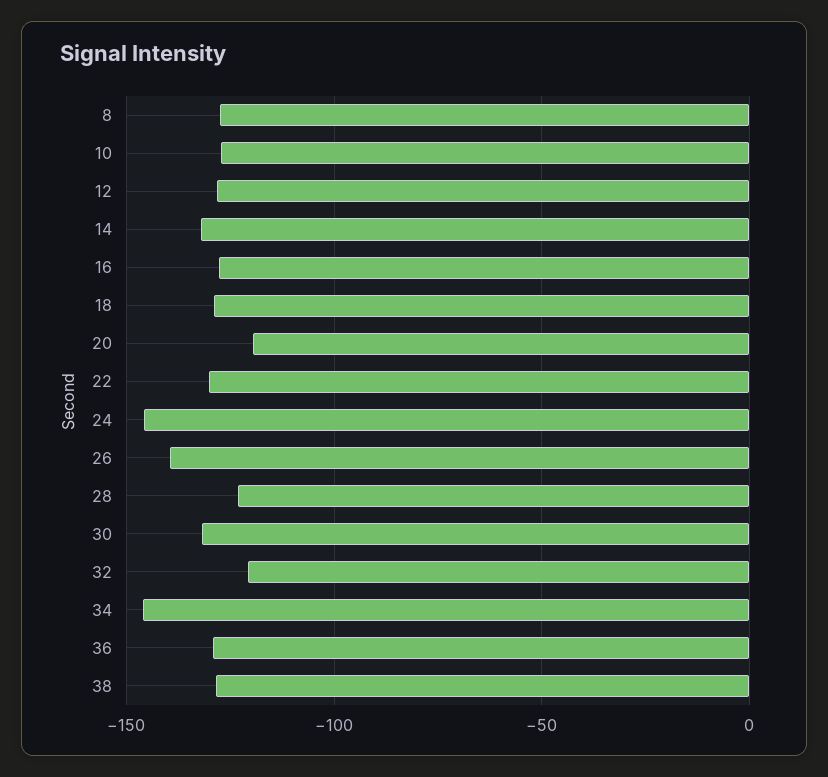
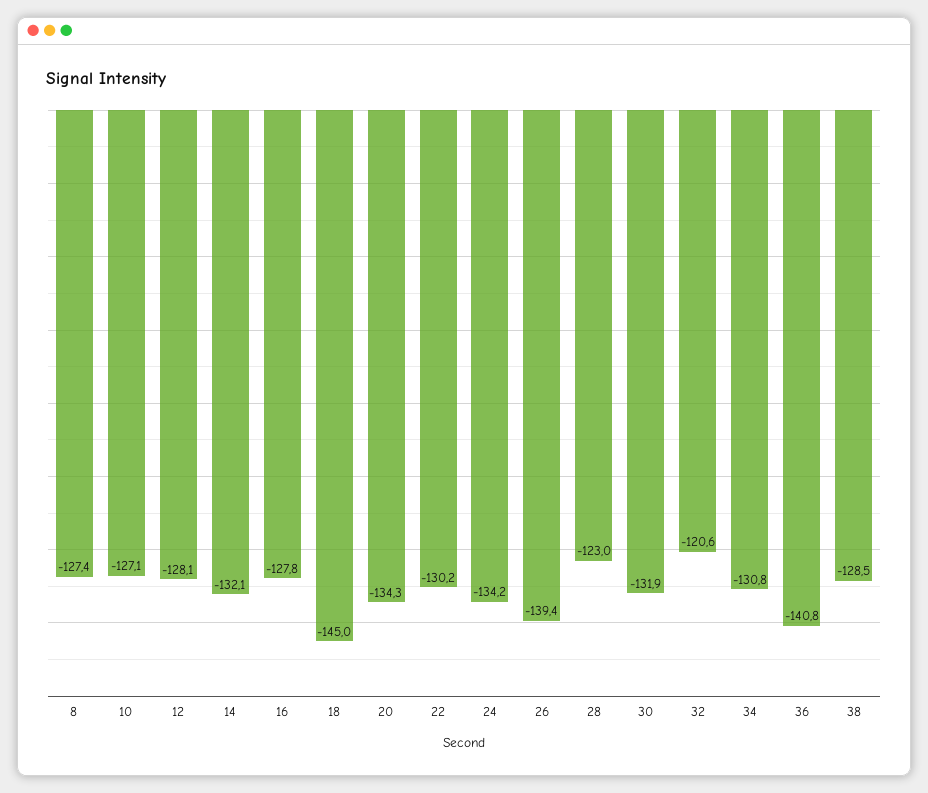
18: -130 -> -145
20: -120 -> -134.3
24: -145 -> -134.2
34: -145 -> -130.8
36: -130 -> -140.8

